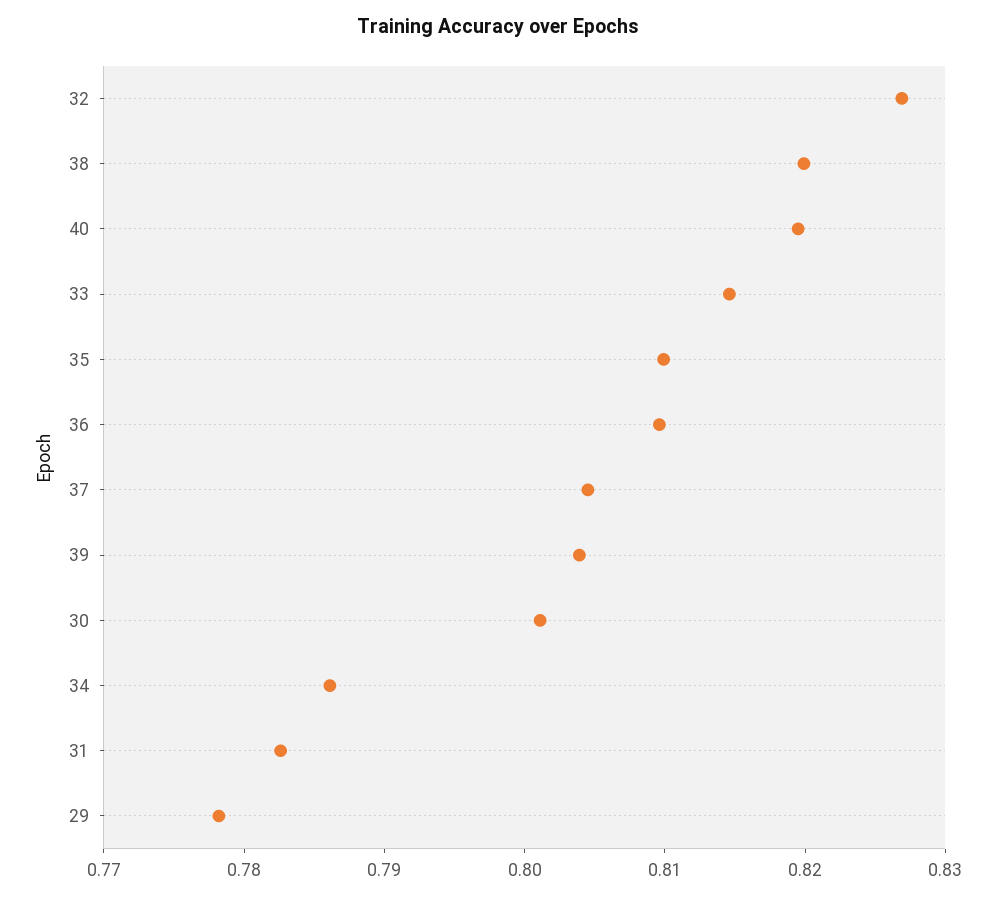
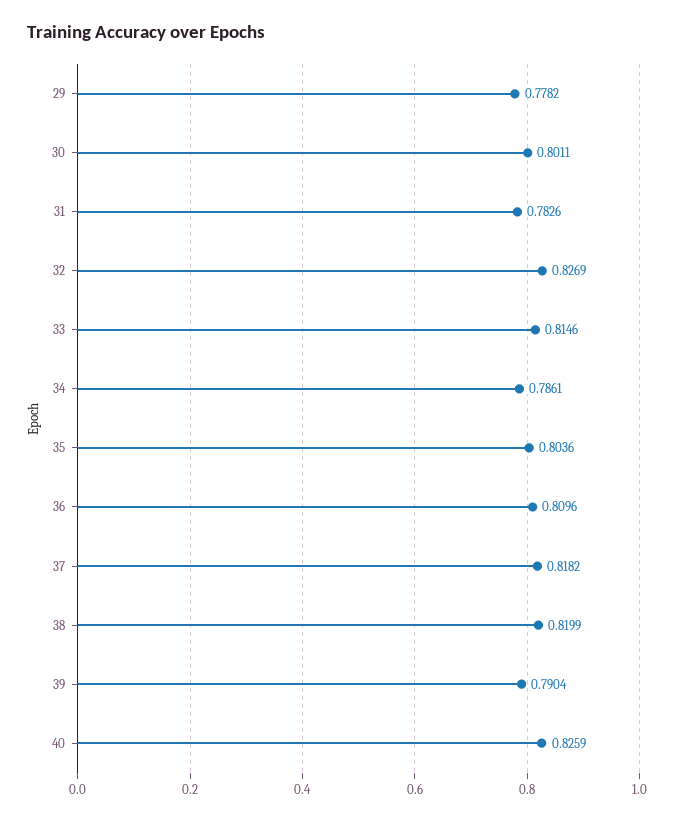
40: 0.82 -> 0.8259
35: 0.81 -> 0.8036
37: 0.804 -> 0.8182
39: 0.804 -> 0.7904

